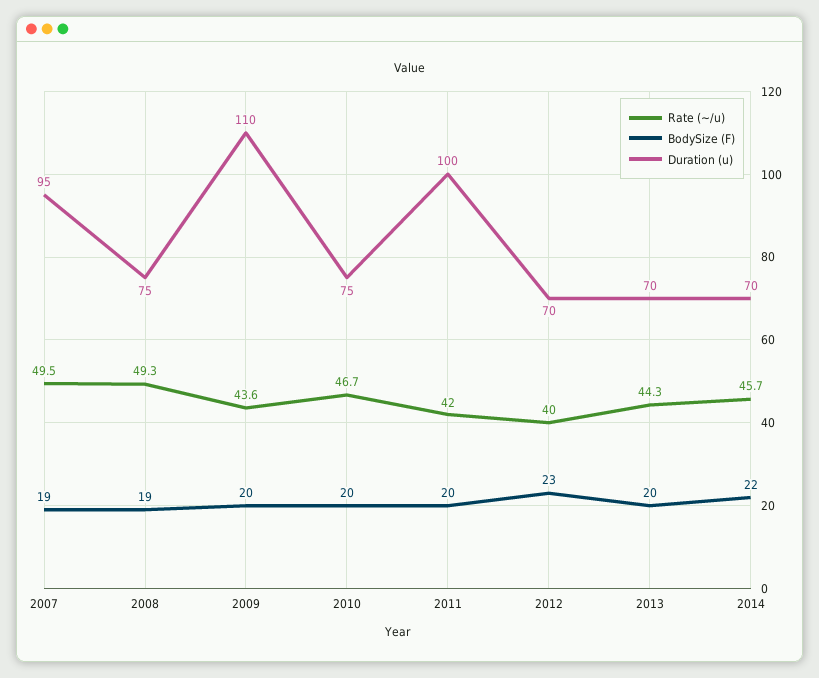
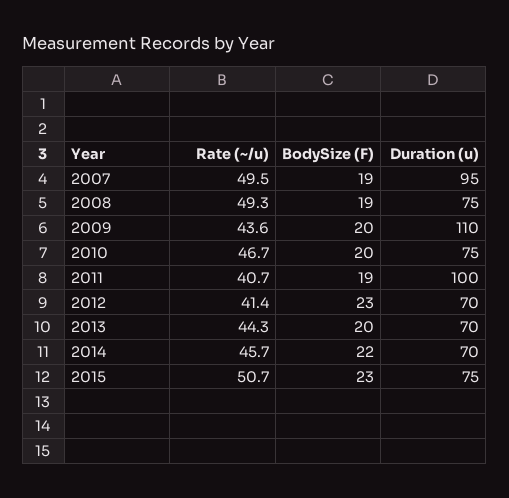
Rate (~/u), 2011: 42 -> 40.7
BodySize (F), 2011: 20 -> 19
Rate (~/u), 2012: 40 -> 41.4
Rate (~/u), 2015: none -> 50.7
BodySize (F), 2015: none -> 23
Duration (u), 2015: none -> 75

